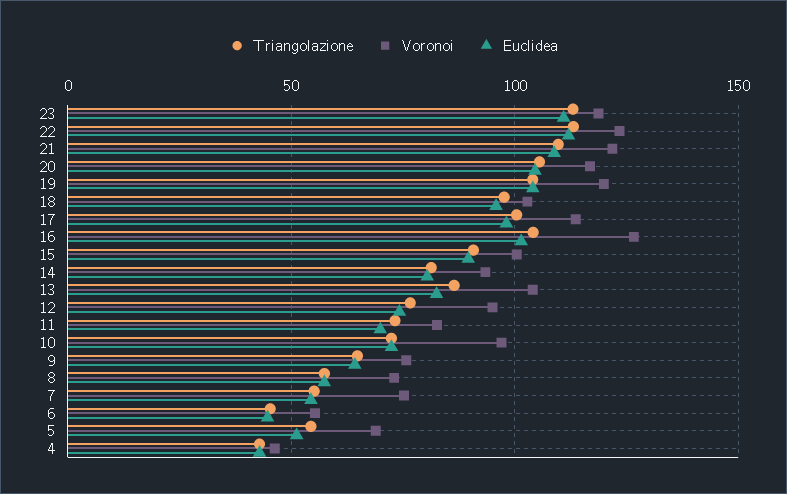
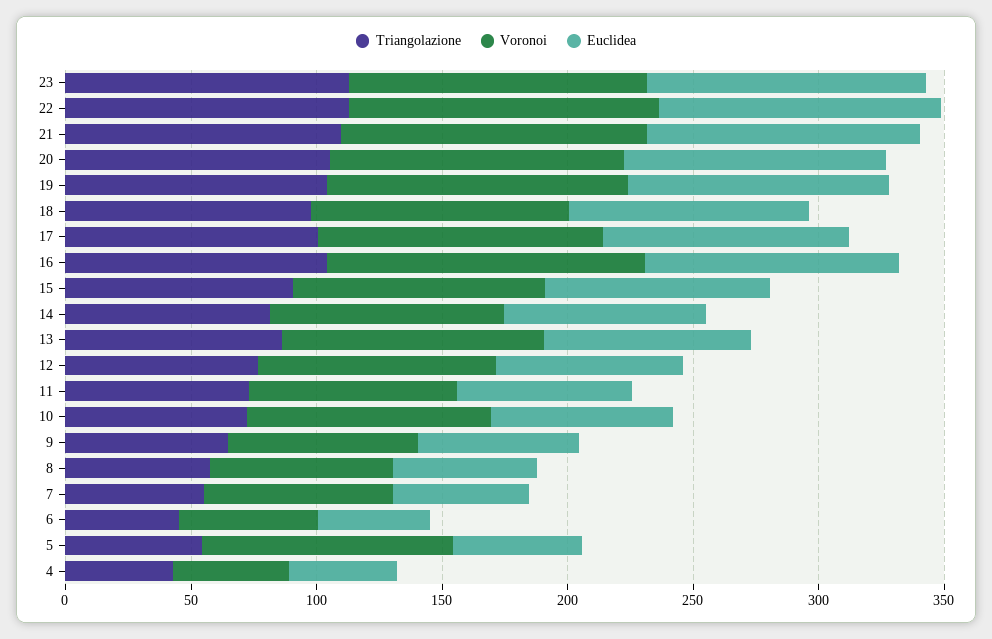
Voronoi, 5: 70 -> 100

